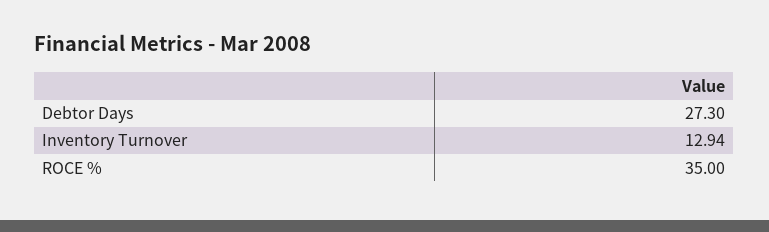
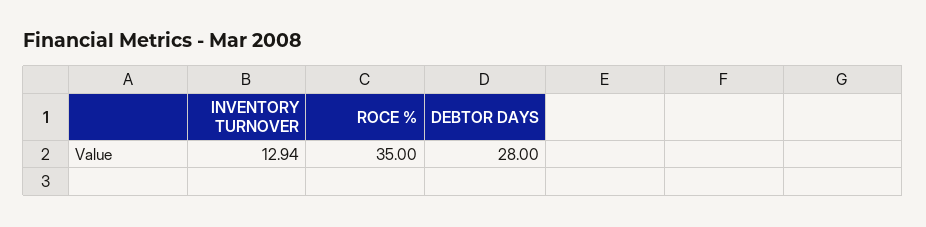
Debtor Days: 27.3 -> 28

